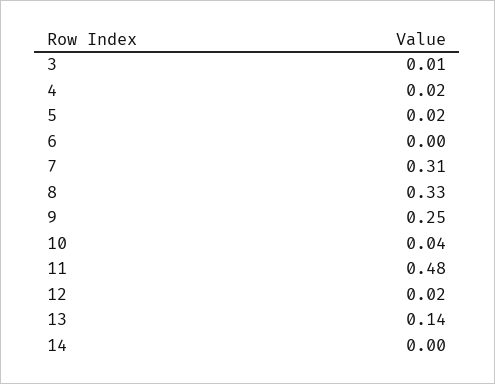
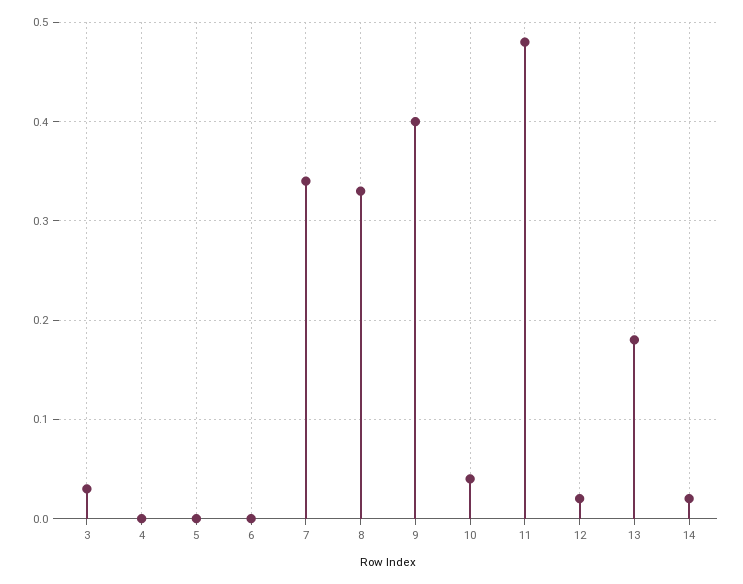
3: 0.01 -> 0.03
4: 0.02 -> 0
5: 0.02 -> 0
7: 0.31 -> 0.34
9: 0.25 -> 0.4
13: 0.14 -> 0.18
14: 0 -> 0.02

